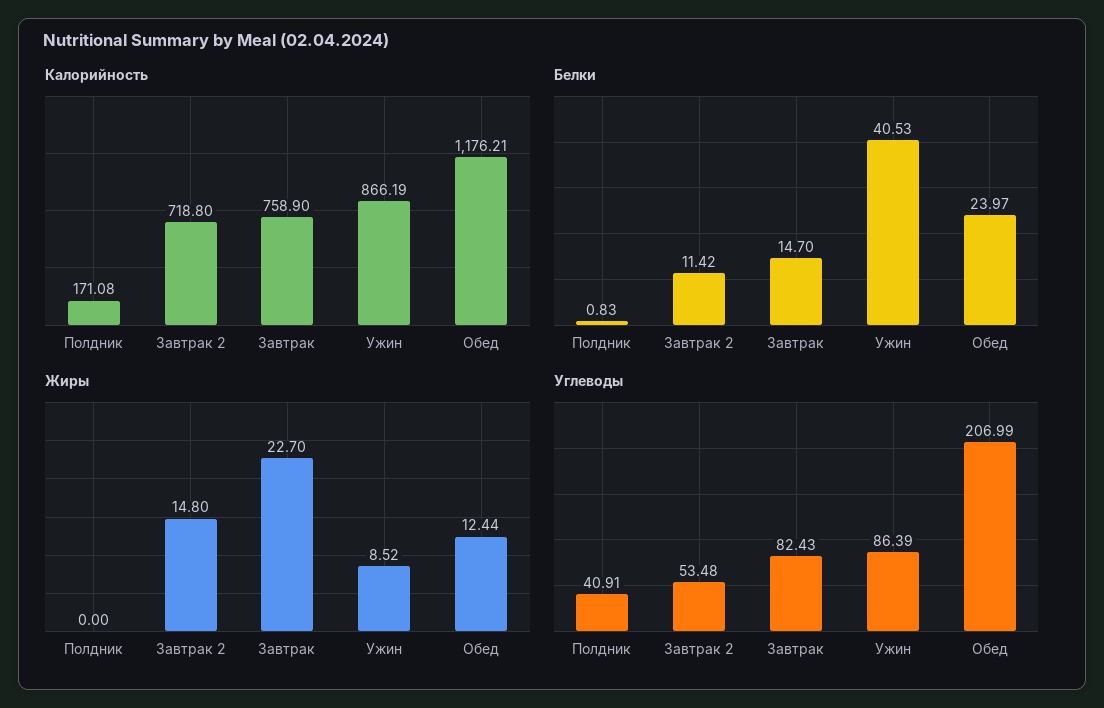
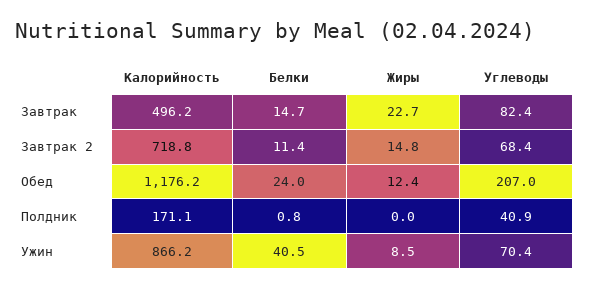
Калорийность, Завтрак: 758.9 -> 496.2
Углеводы, Завтрак 2: 53.48 -> 68.4
Углеводы, Ужин: 86.39 -> 70.4

